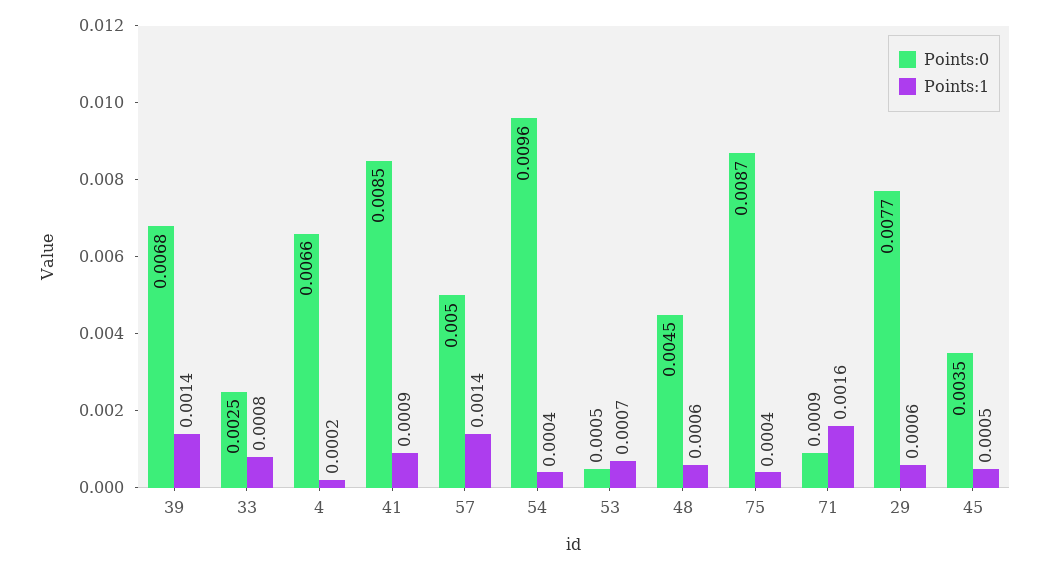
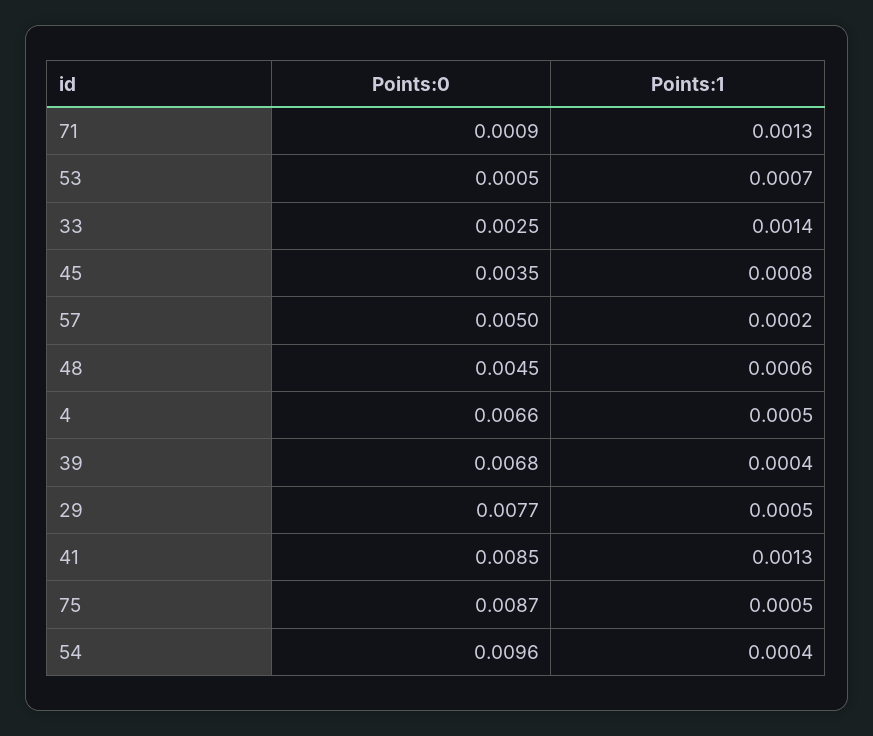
Points:1, 39: 0.0014 -> 0.0004
Points:1, 33: 0.0008 -> 0.0014
Points:1, 4: 0.0002 -> 0.0005
Points:1, 41: 0.0009 -> 0.0013
Points:1, 57: 0.0014 -> 0.0002
Points:1, 75: 0.0004 -> 0.0005
Points:1, 71: 0.0016 -> 0.0013
Points:1, 29: 0.0006 -> 0.0005
Points:1, 45: 0.0005 -> 0.0008

